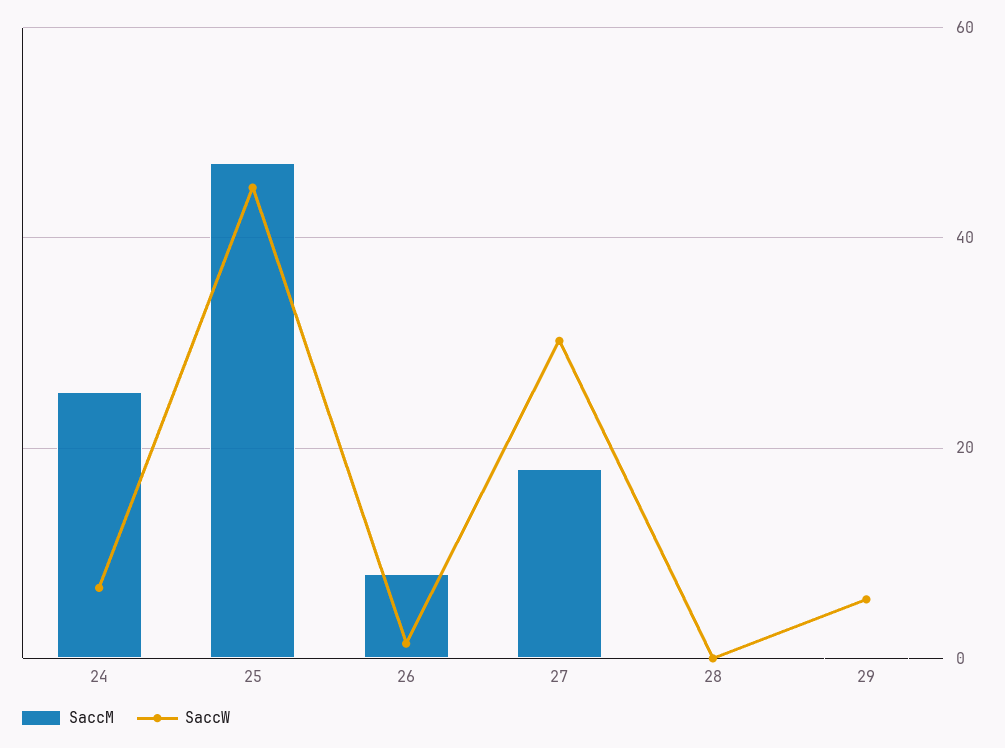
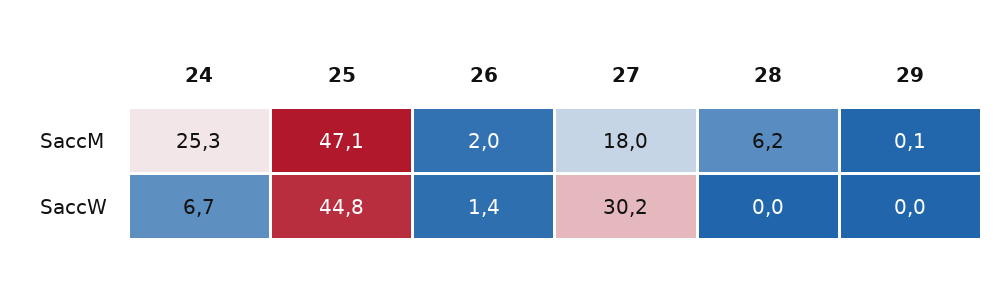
SaccM, 26: 8 -> 2
SaccM, 28: 0 -> 6.2
SaccW, 29: 6 -> 0

